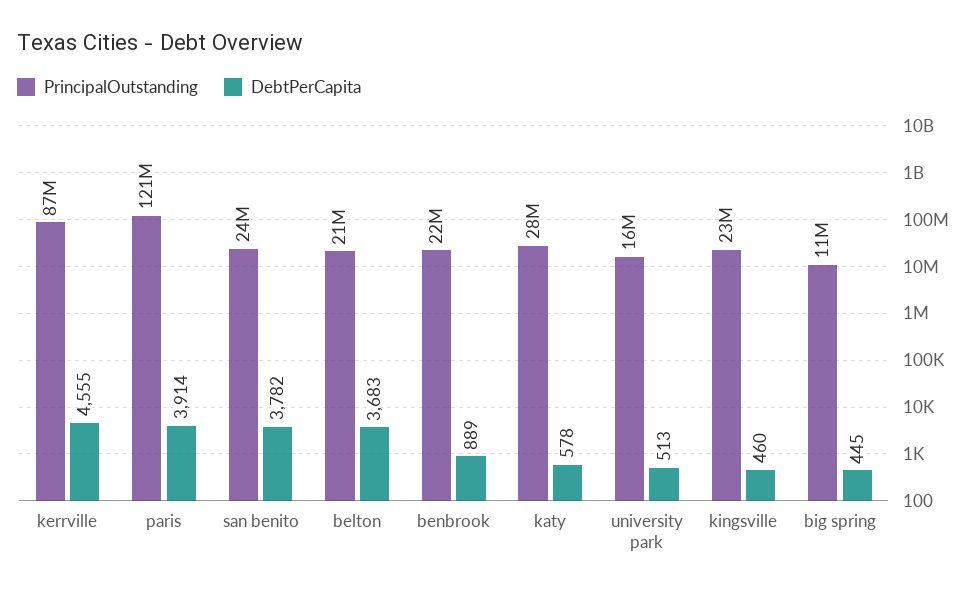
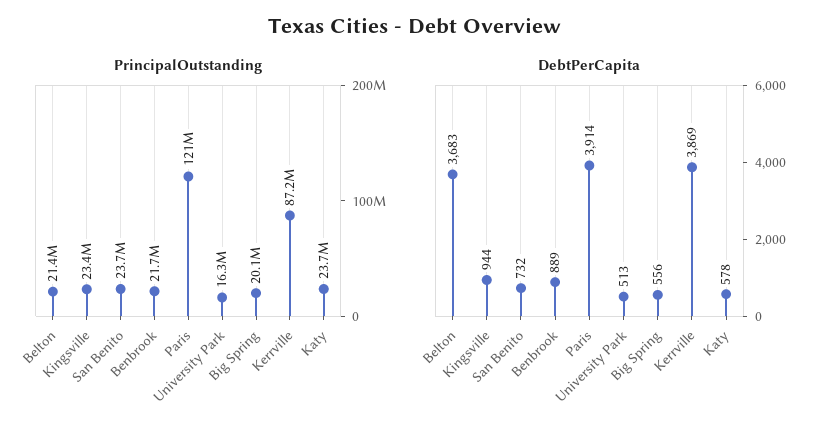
DebtPerCapita, kerrville: 4555 -> 3869
DebtPerCapita, san benito: 3782 -> 732
PrincipalOutstanding, katy: 28000000 -> 23700000
DebtPerCapita, kingsville: 460 -> 944
PrincipalOutstanding, big spring: 11000000 -> 20100000
DebtPerCapita, big spring: 445 -> 556

